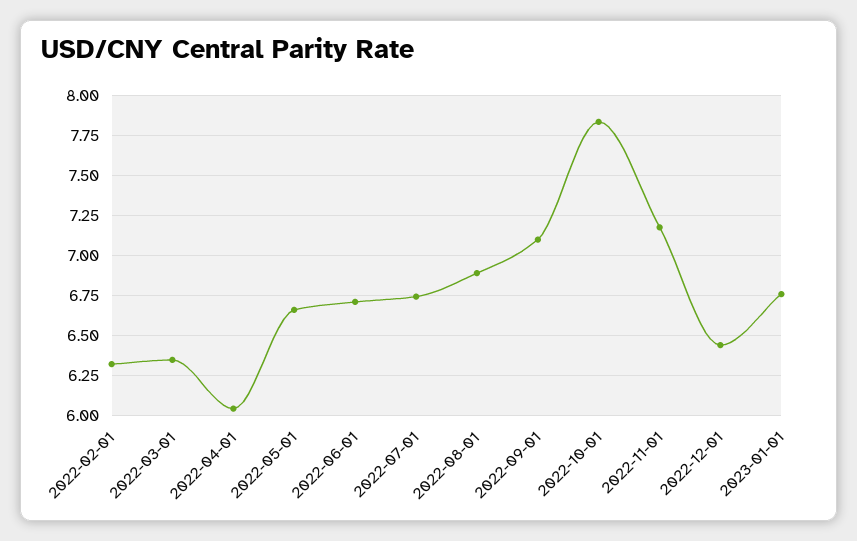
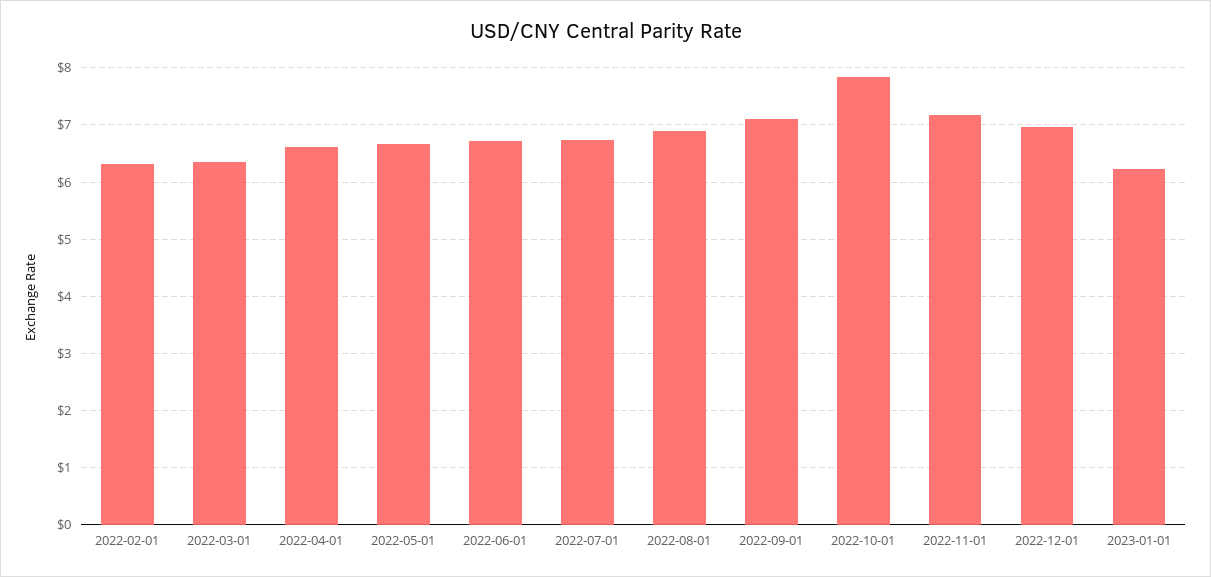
2022-04-01: 6.05 -> 6.6
2022-12-01: 6.45 -> 7
2023-01-01: 6.75 -> 6.2

